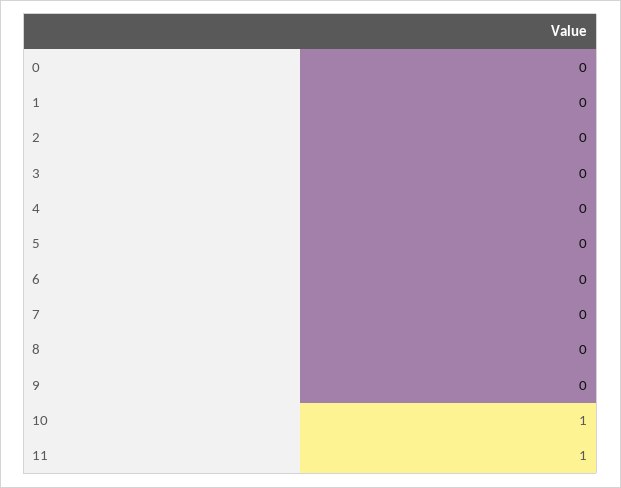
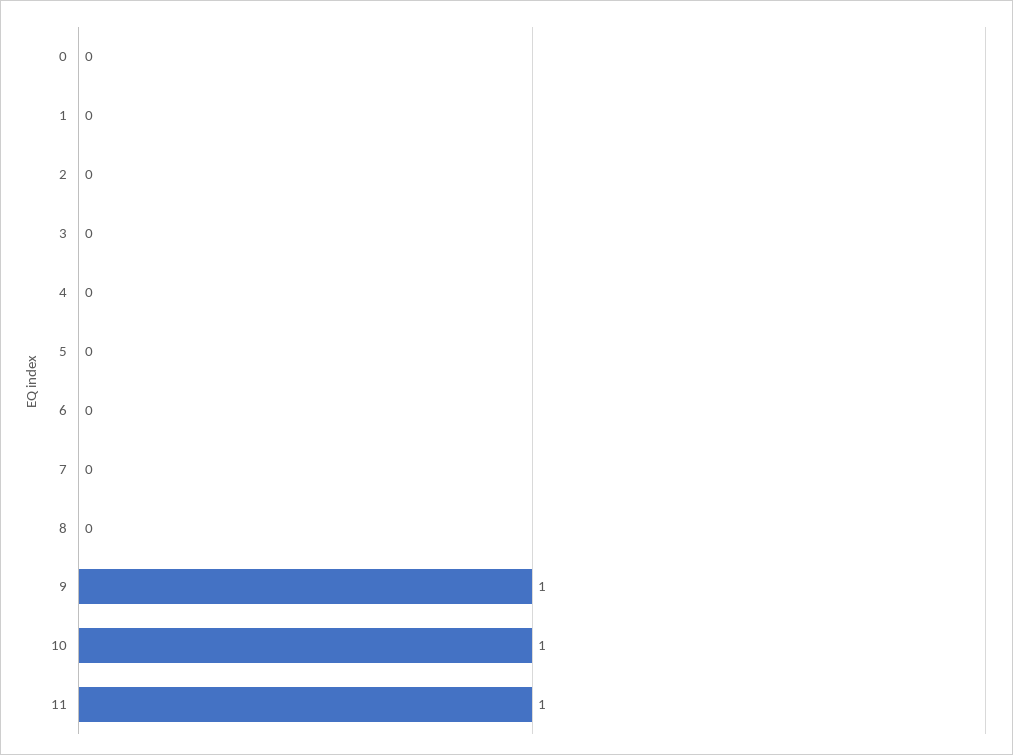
9: 0 -> 1

